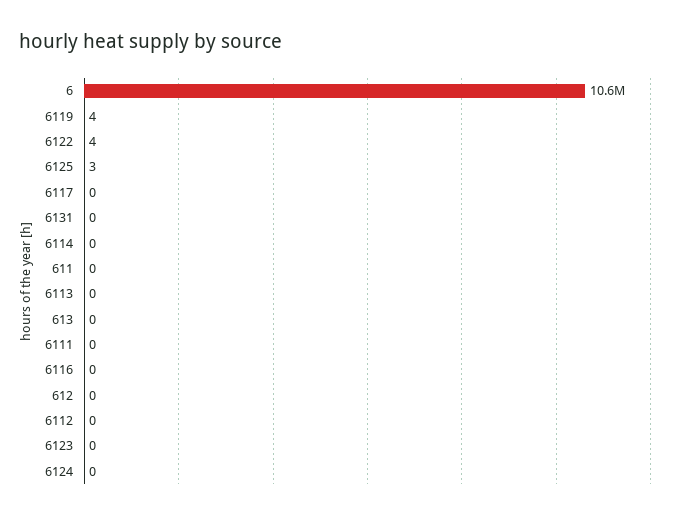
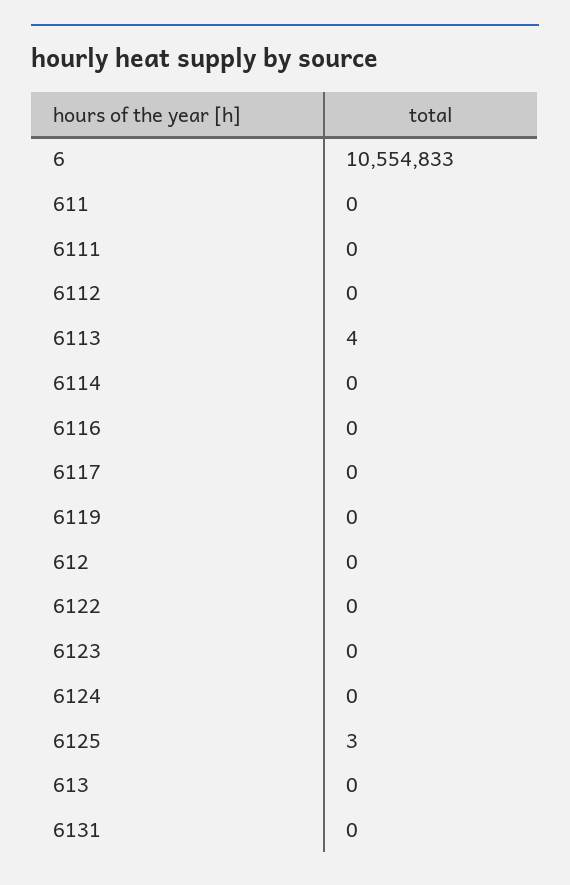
6119: 4 -> 0
6122: 4 -> 0
6113: 0 -> 4

